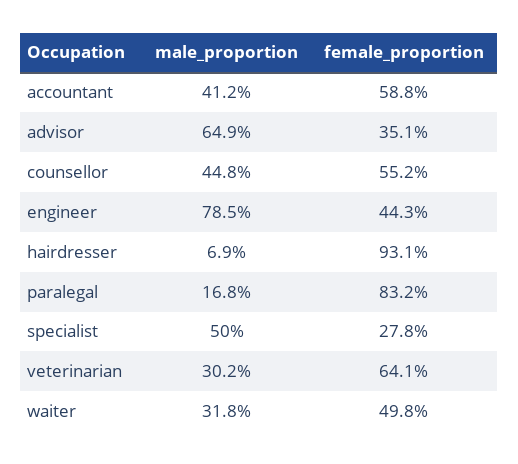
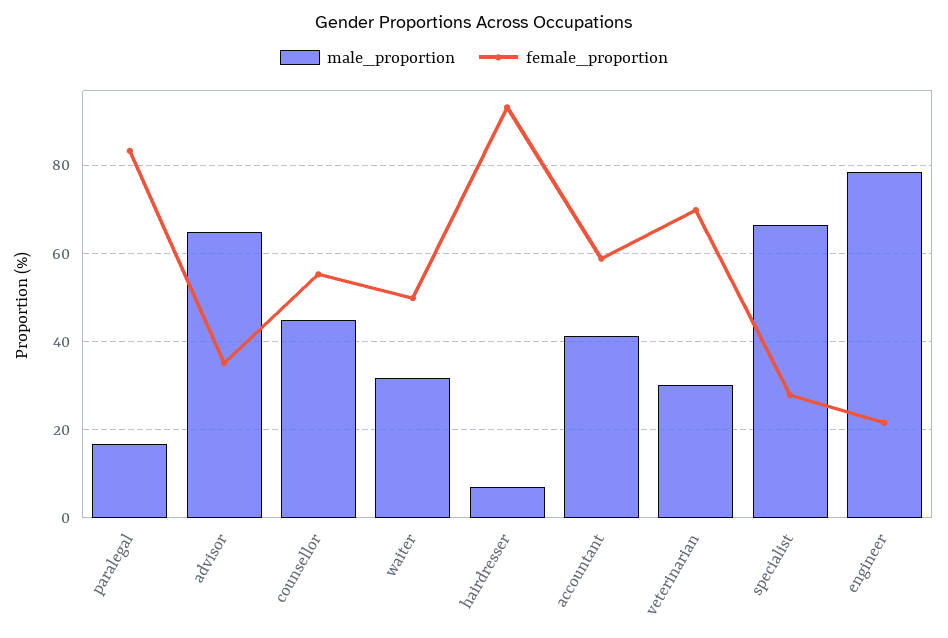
female_proportion, engineer: 44.3 -> 22
male_proportion, specialist: 50 -> 66
female_proportion, veterinarian: 64.1 -> 70

